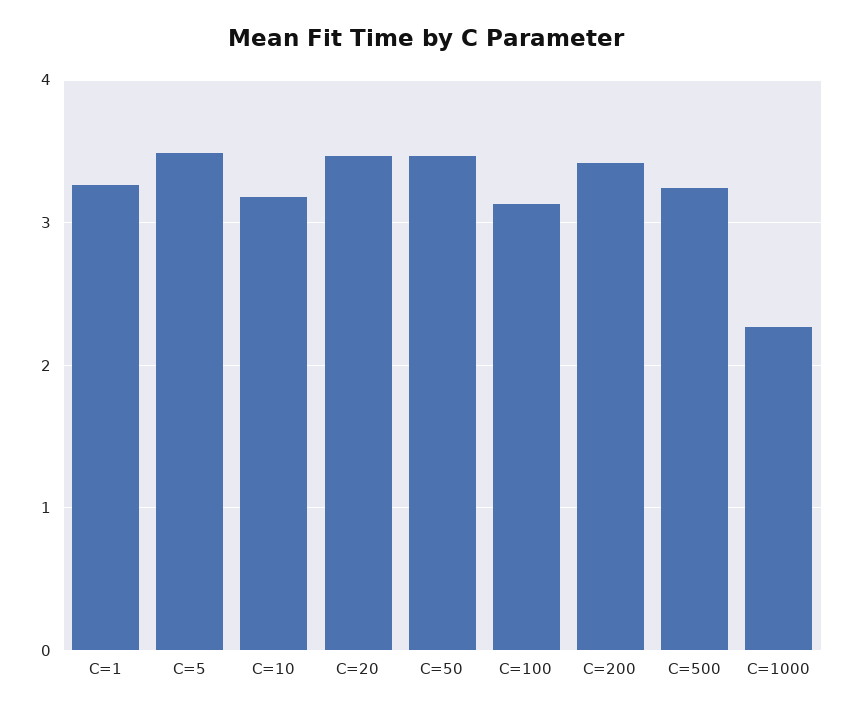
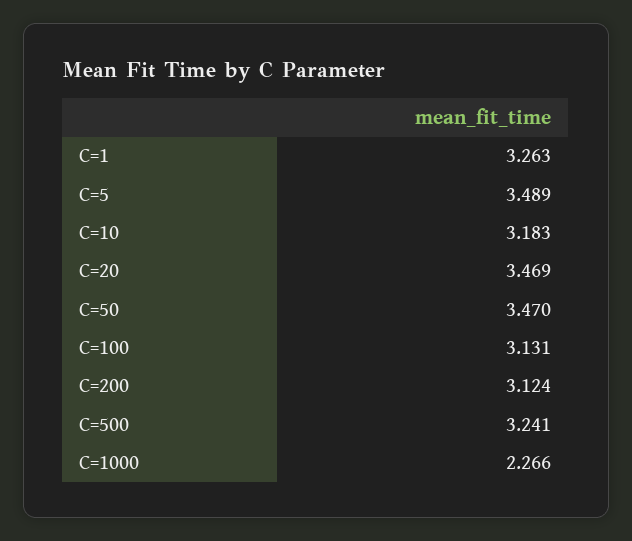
C=200: 3.4 -> 3.124

